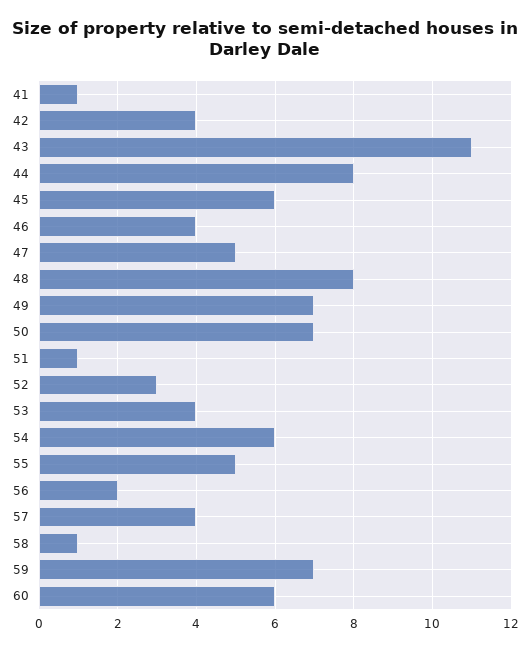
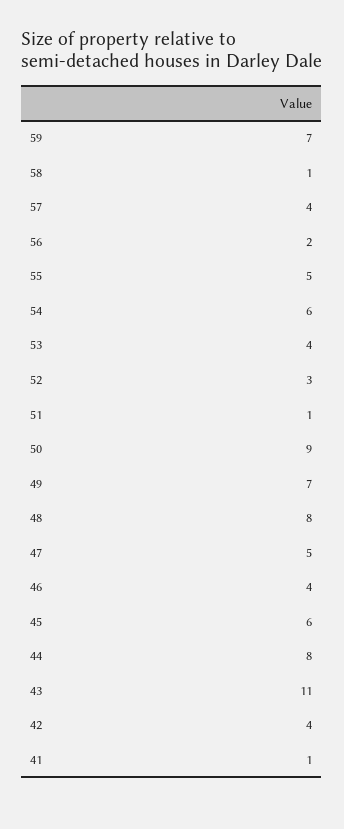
50: 7 -> 9
60: 6 -> none

